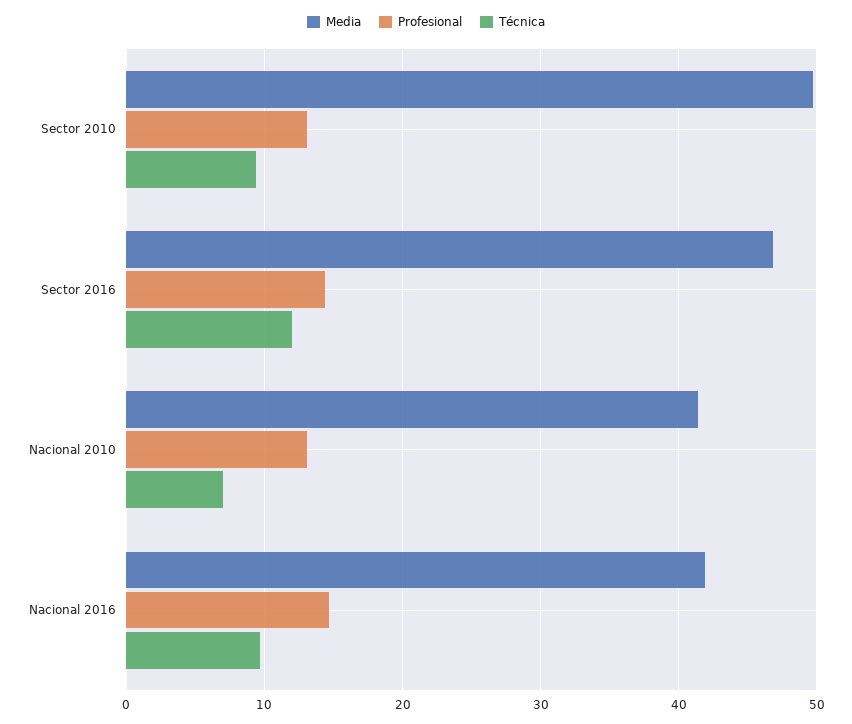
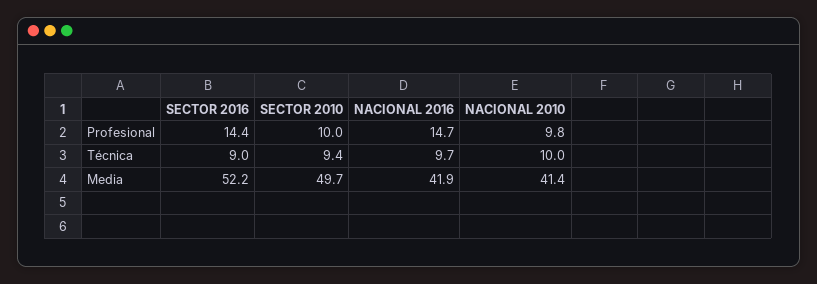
Profesional, Sector 2010: 13 -> 10
Media, Sector 2016: 47 -> 52.2
Técnica, Sector 2016: 12 -> 9
Profesional, Nacional 2010: 13 -> 9.8
Técnica, Nacional 2010: 7 -> 10

